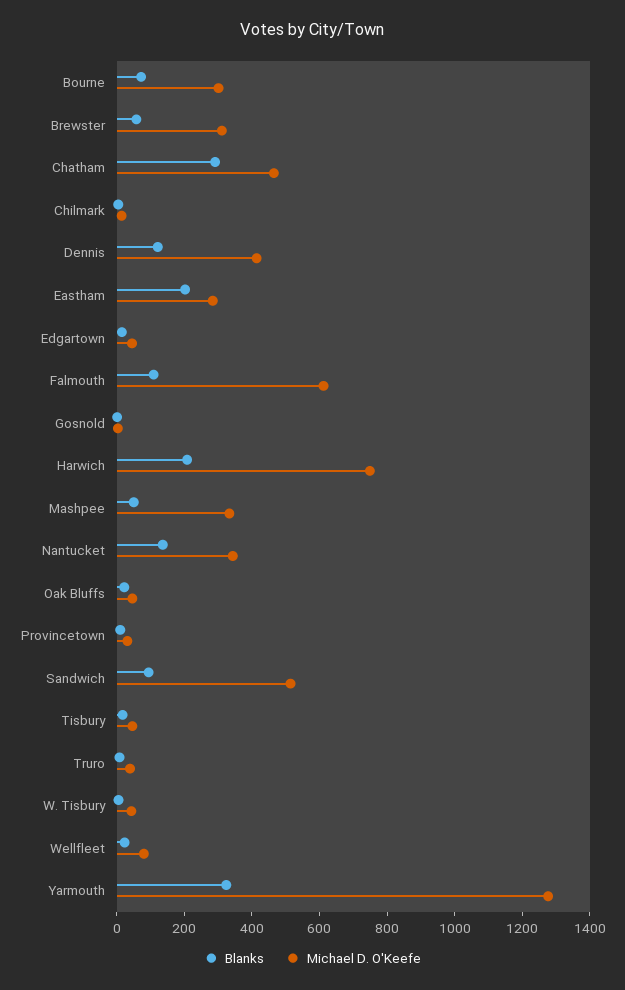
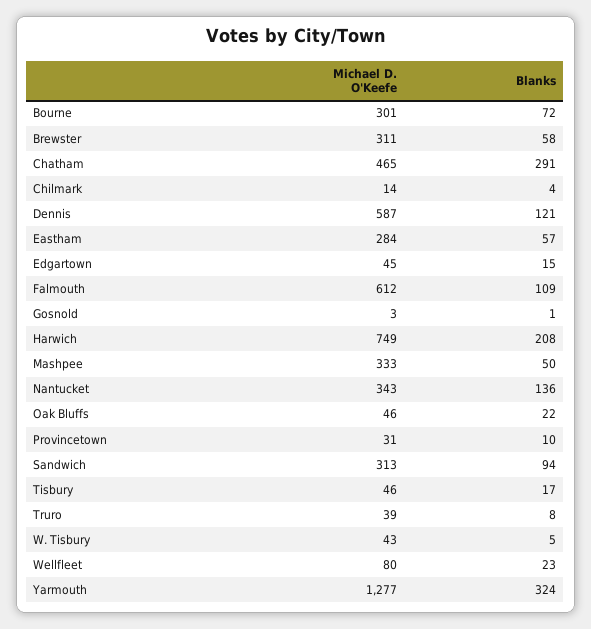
Michael D. O'Keefe, Dennis: 400 -> 587
Blanks, Eastham: 200 -> 57
Michael D. O'Keefe, Sandwich: 500 -> 313

